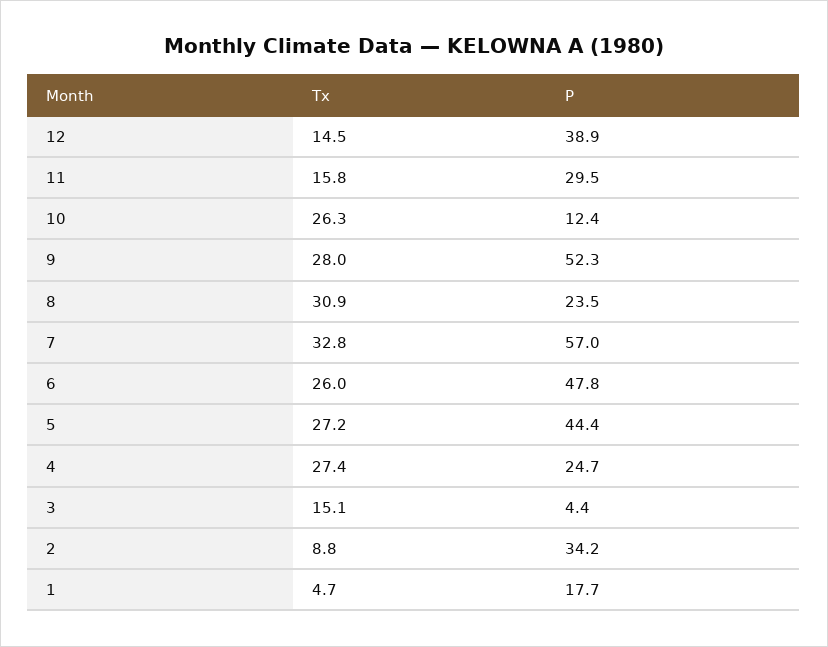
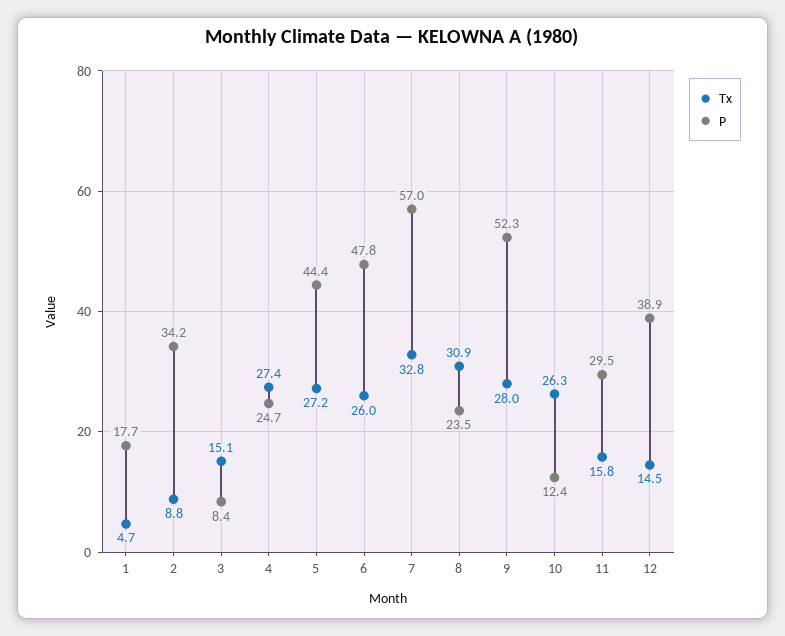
P, 3: 4.4 -> 8.4

